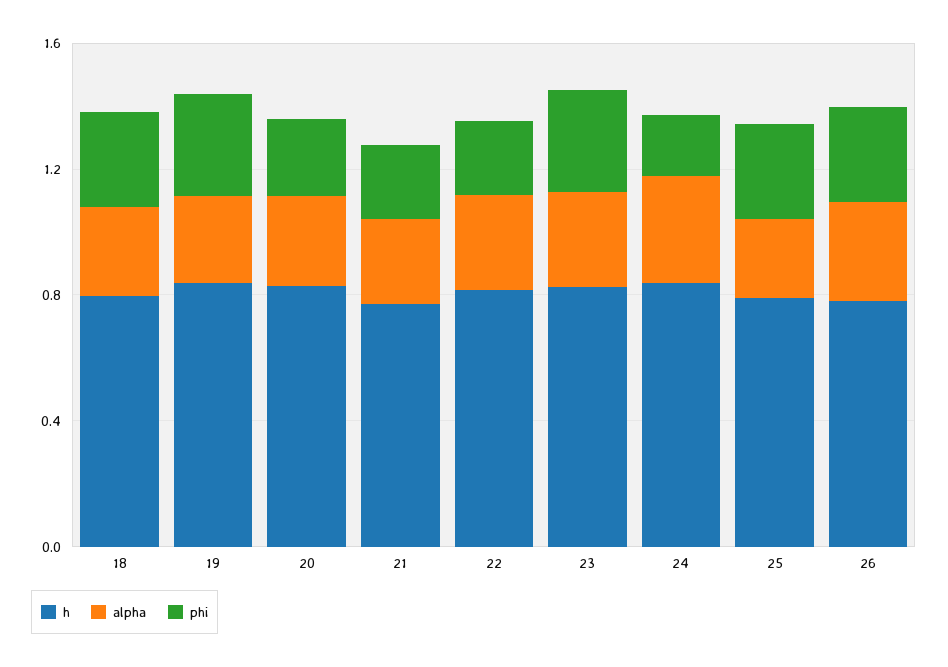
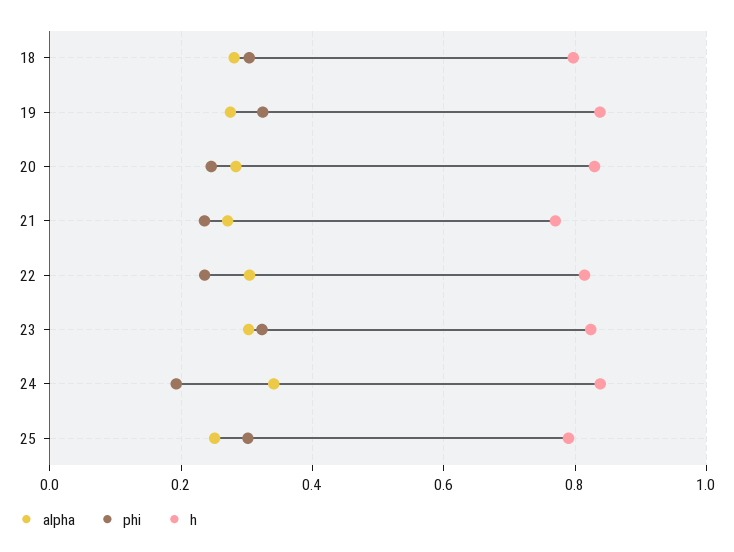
h, 26: 0.8 -> none
alpha, 26: 0.3 -> none
phi, 26: 0.3 -> none

